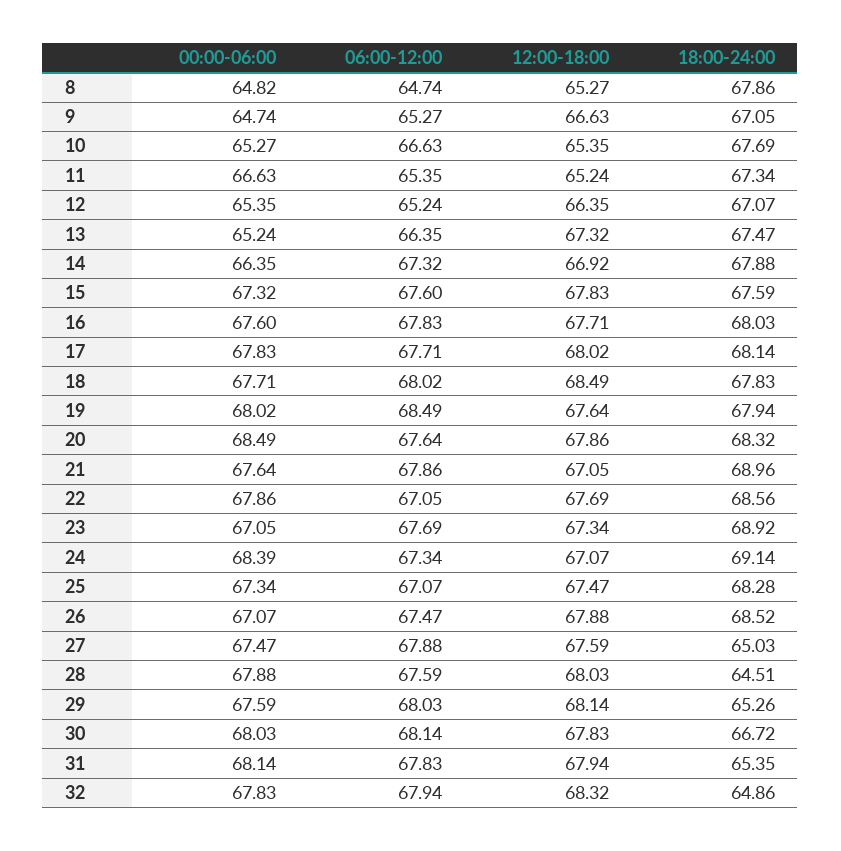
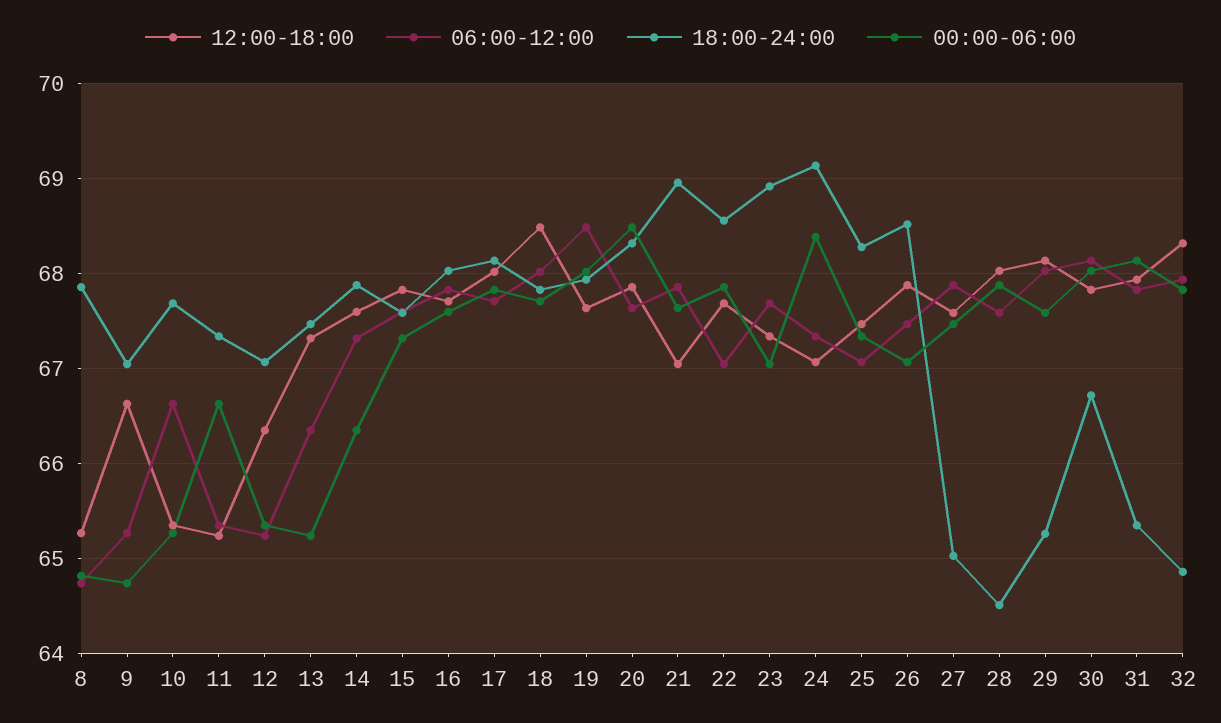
12:00-18:00, 14: 66.92 -> 67.6

